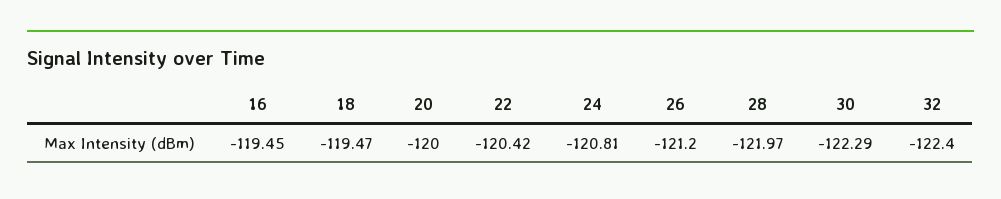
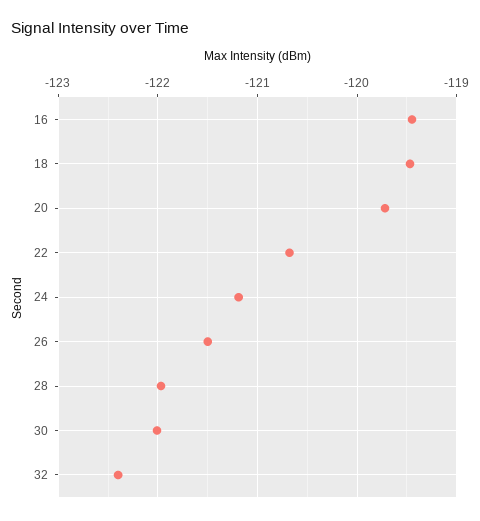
20: -120 -> -119.7
22: -120.42 -> -120.7
24: -120.81 -> -121.2
26: -121.2 -> -121.5
30: -122.29 -> -122

